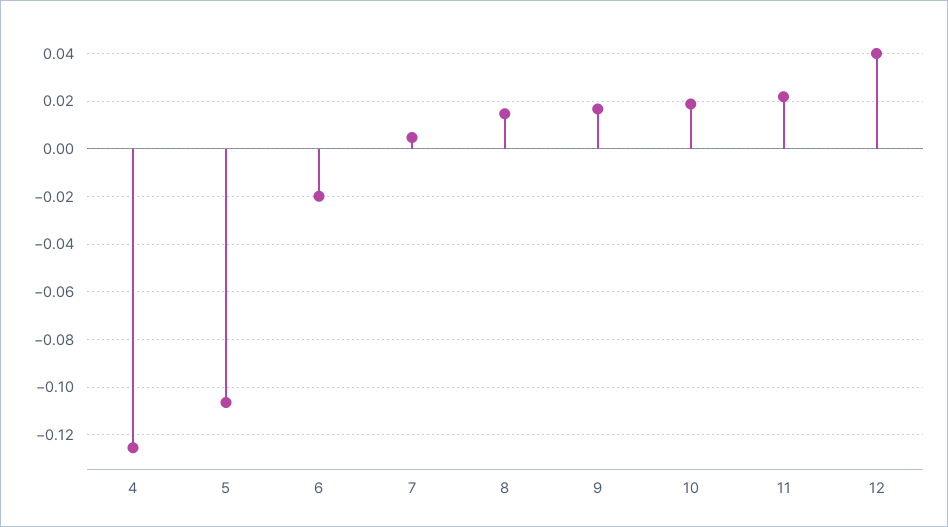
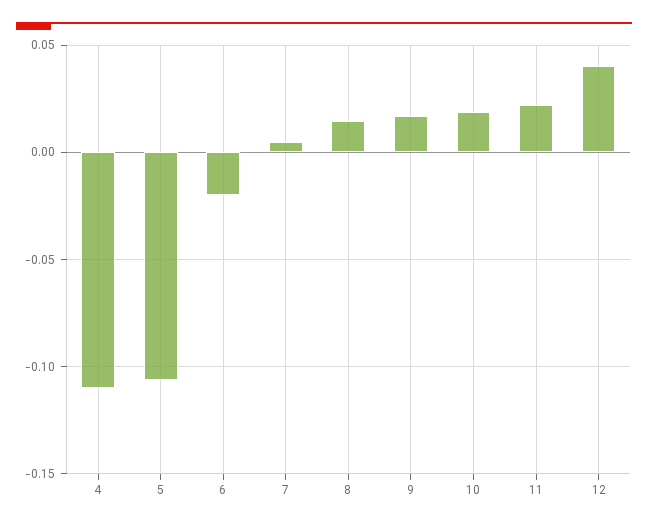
4: -0.125 -> -0.11

